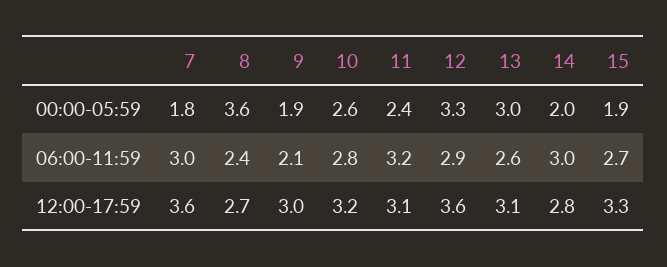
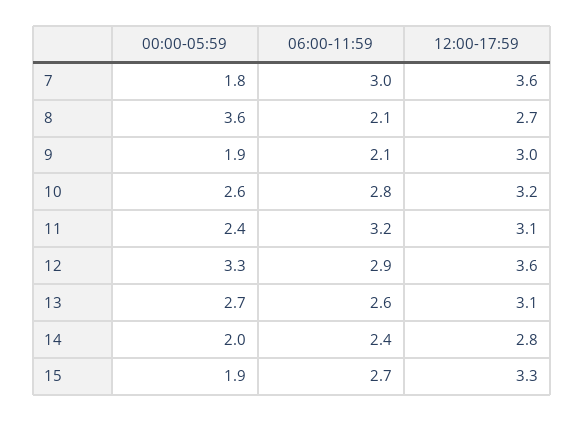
13, 00:00-05:59: 3 -> 2.7
8, 06:00-11:59: 2.4 -> 2.1
14, 06:00-11:59: 3 -> 2.4

